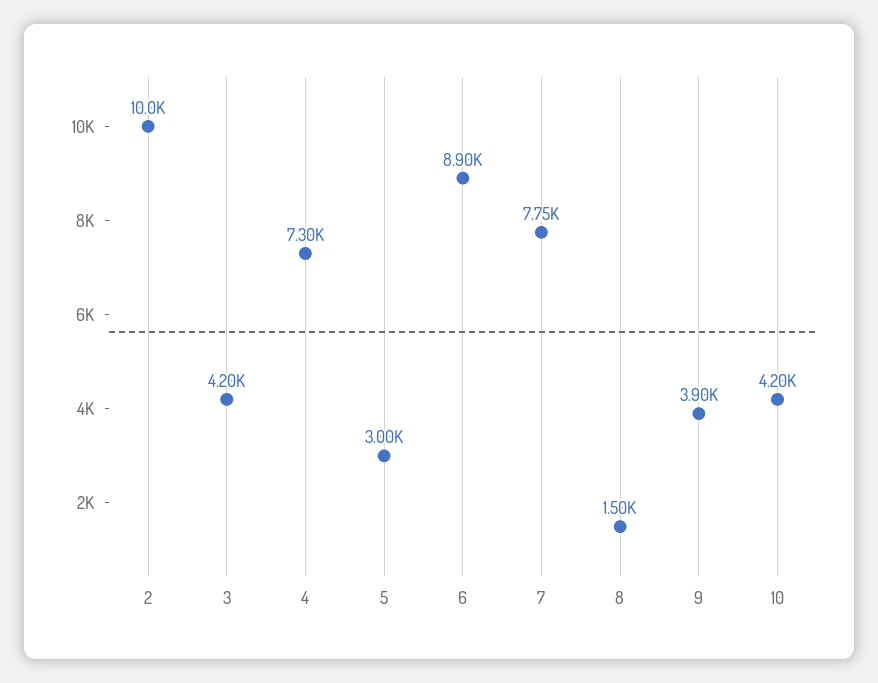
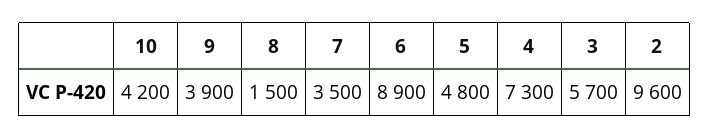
2: 10000 -> 9600
3: 4200 -> 5700
5: 3000 -> 4800
7: 7750 -> 3500

